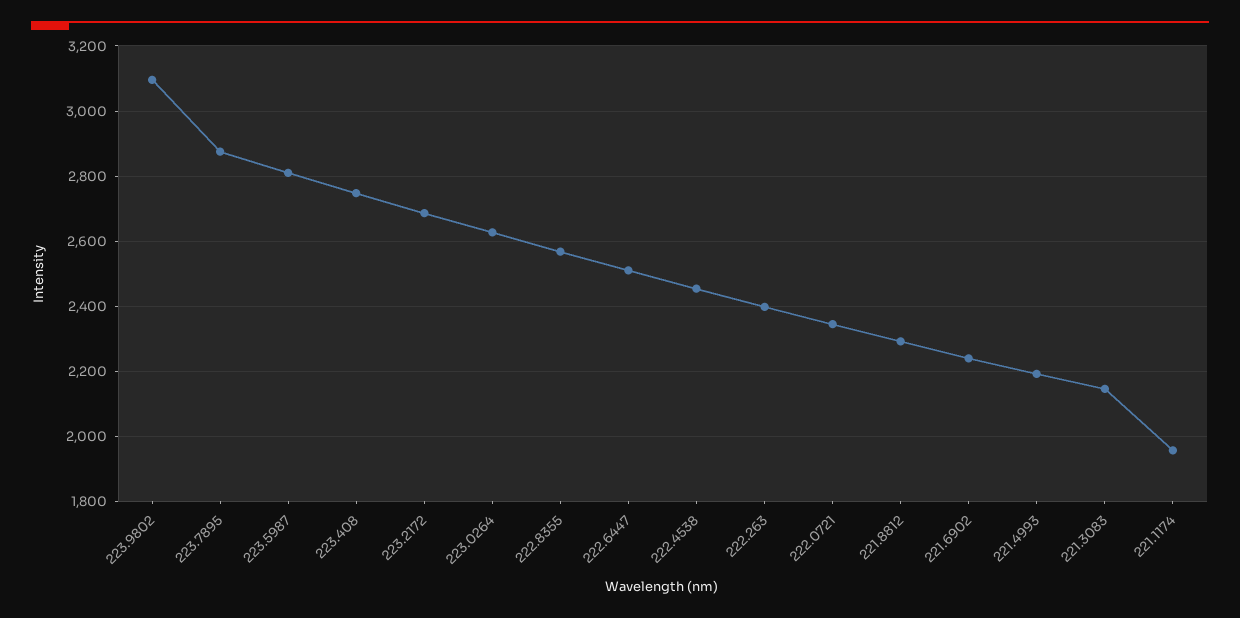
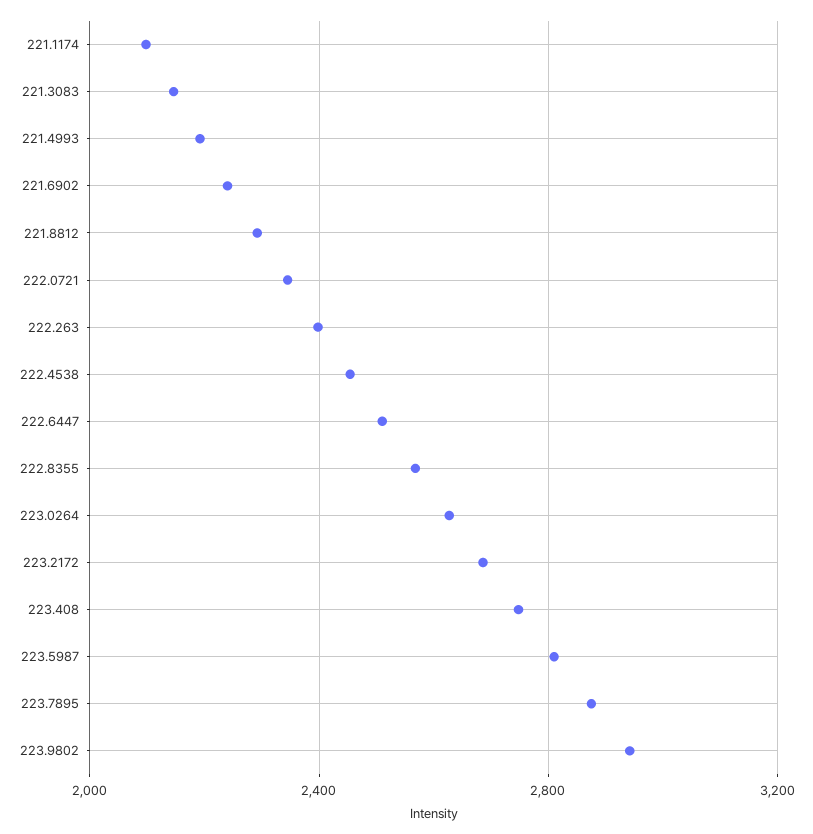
223.9802: 3100 -> 2950
221.1174: 1960 -> 2100

